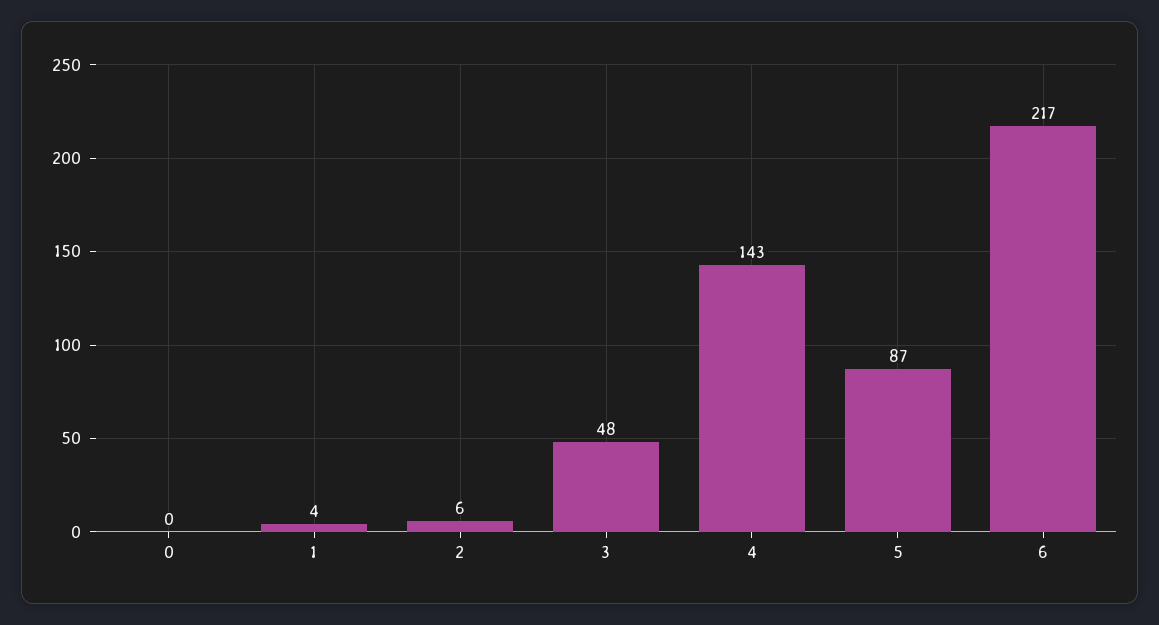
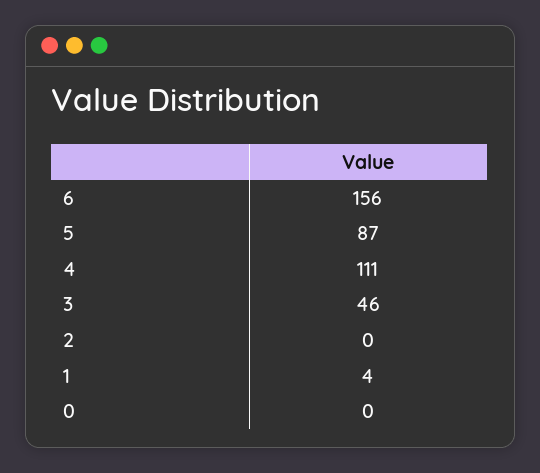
2: 6 -> 0
3: 48 -> 46
4: 143 -> 111
6: 217 -> 156

